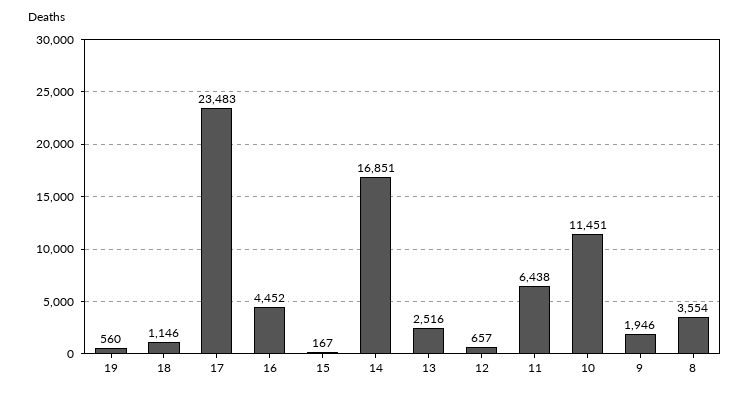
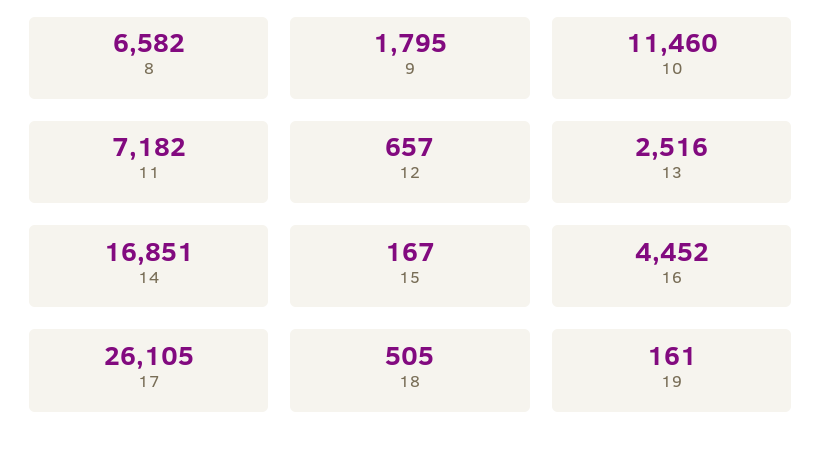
19: 560 -> 161
18: 1146 -> 505
17: 23483 -> 26105
11: 6438 -> 7182
10: 11451 -> 11460
9: 1946 -> 1795
8: 3554 -> 6582

